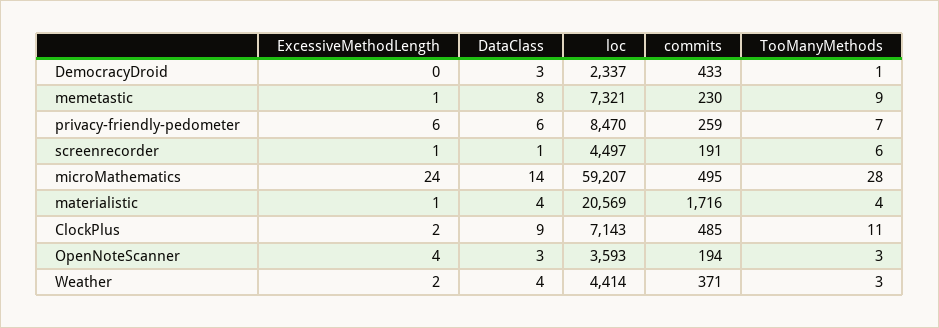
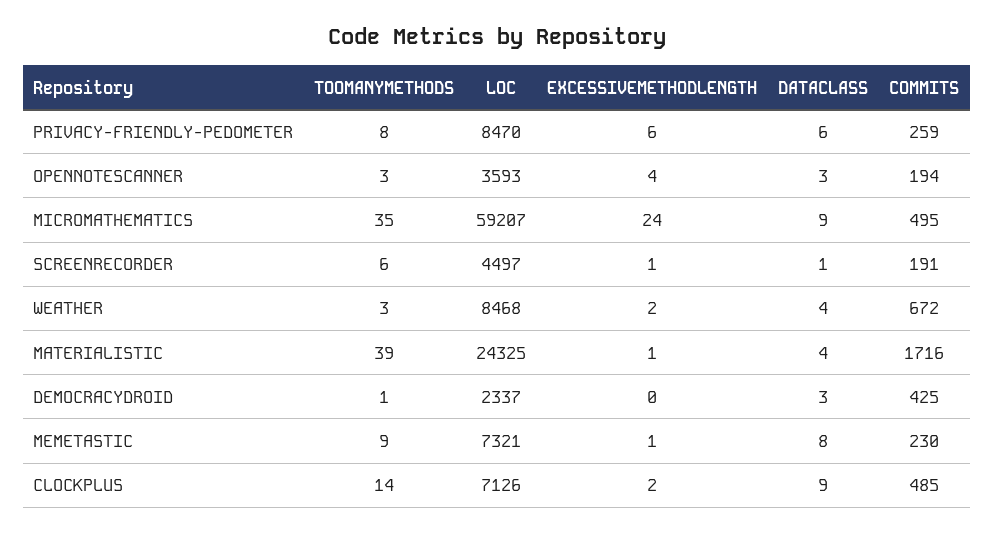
commits, DemocracyDroid: 433 -> 425
TooManyMethods, privacy-friendly-pedometer: 7 -> 8
DataClass, microMathematics: 14 -> 9
TooManyMethods, microMathematics: 28 -> 35
loc, materialistic: 20569 -> 24325
TooManyMethods, materialistic: 4 -> 39
loc, ClockPlus: 7143 -> 7126
TooManyMethods, ClockPlus: 11 -> 14
loc, Weather: 4414 -> 8468
commits, Weather: 371 -> 672

